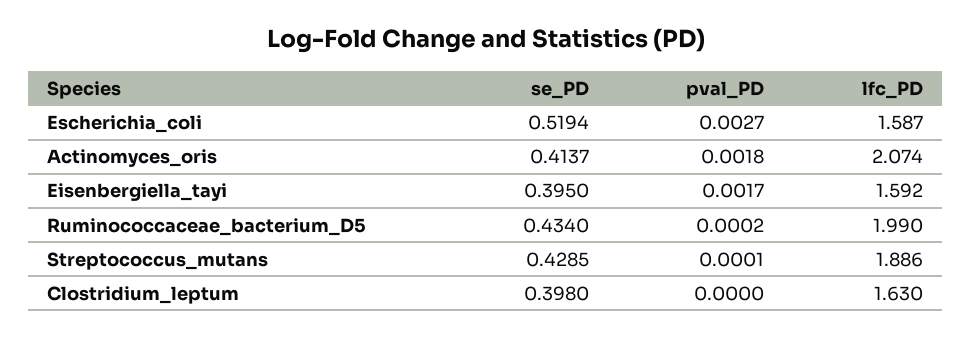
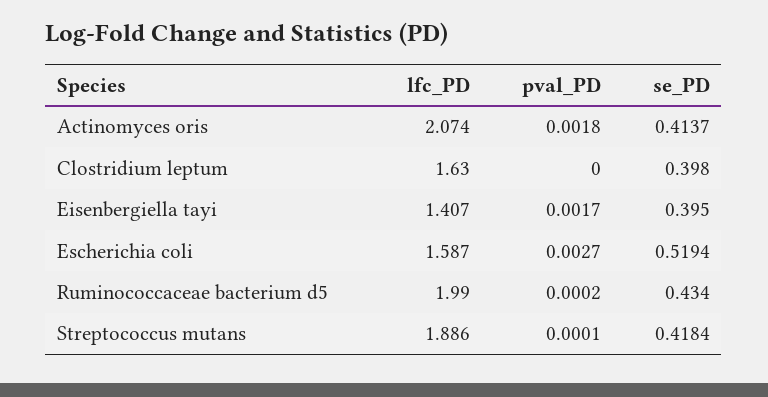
lfc_PD, Eisenbergiella_tayi: 1.592 -> 1.407
se_PD, Streptococcus_mutans: 0.4285 -> 0.4184

